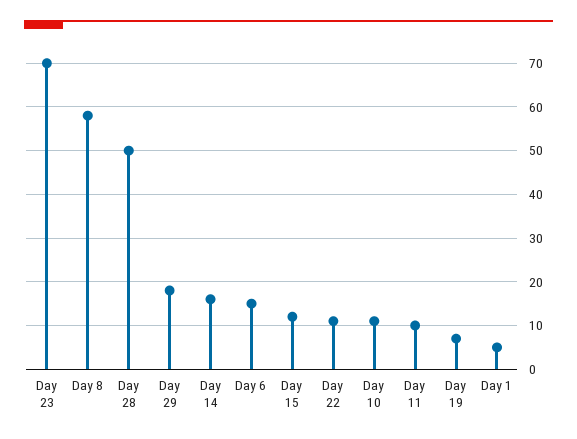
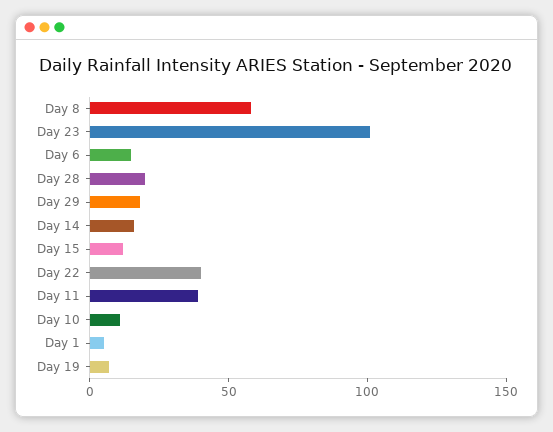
Day 23: 70 -> 100
Day 28: 50 -> 20
Day 22: 10 -> 40
Day 11: 10 -> 40

